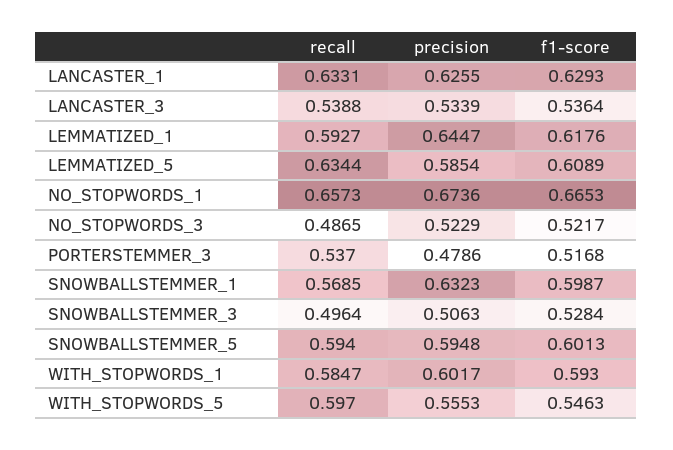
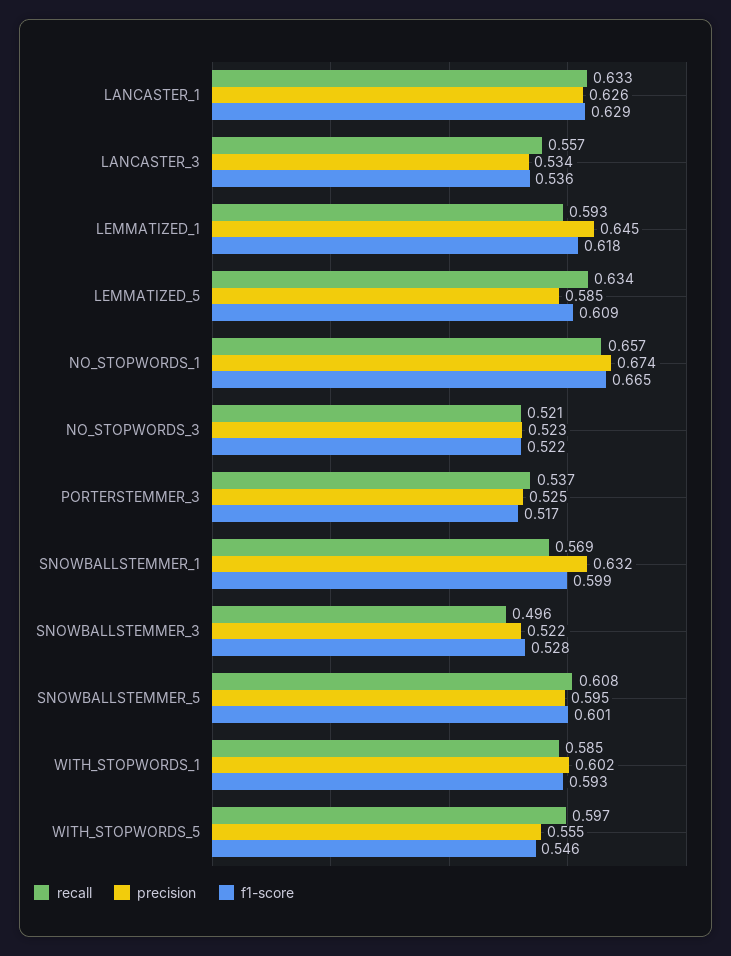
recall, LANCASTER_3: 0.5388 -> 0.557
recall, NO_STOPWORDS_3: 0.4865 -> 0.521
precision, PORTERSTEMMER_3: 0.4786 -> 0.525
precision, SNOWBALLSTEMMER_3: 0.5063 -> 0.522
recall, SNOWBALLSTEMMER_5: 0.594 -> 0.608

